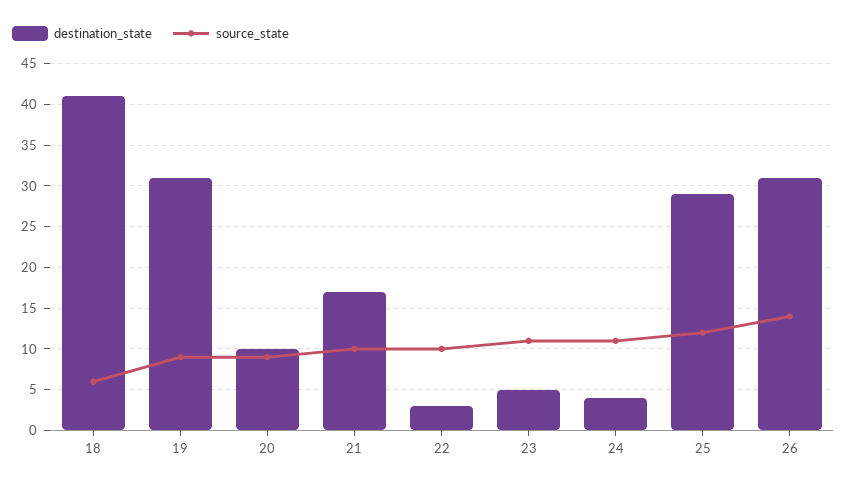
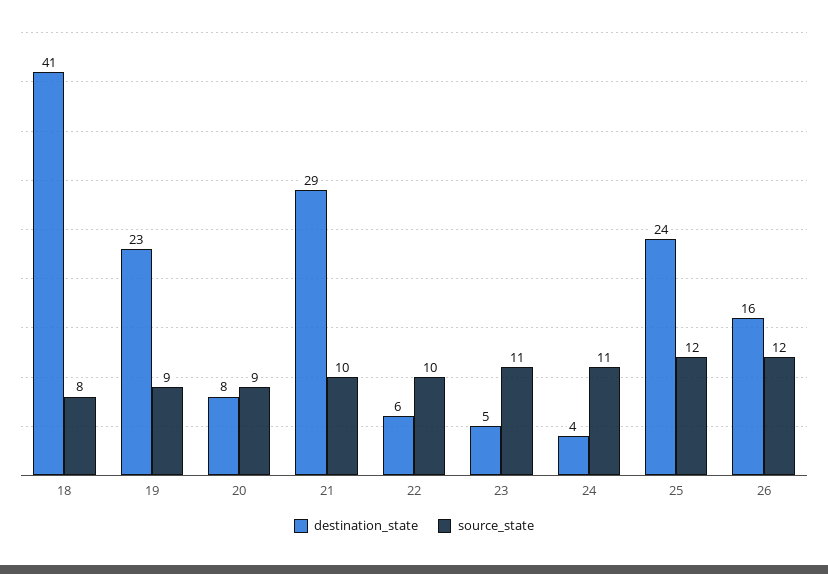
source_state, 18: 6 -> 8
destination_state, 19: 31 -> 23
destination_state, 20: 10 -> 8
destination_state, 21: 17 -> 29
destination_state, 22: 3 -> 6
destination_state, 25: 29 -> 24
destination_state, 26: 31 -> 16
source_state, 26: 14 -> 12

